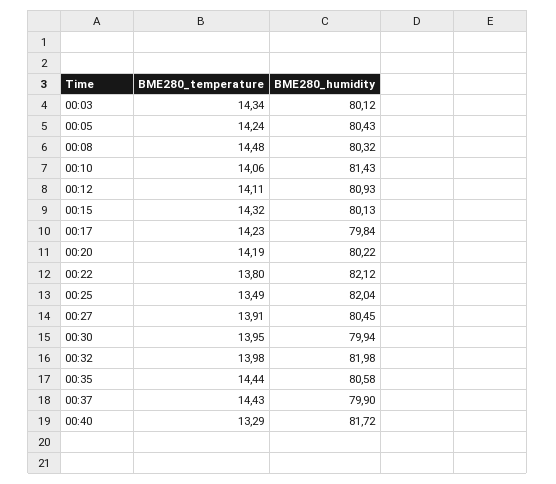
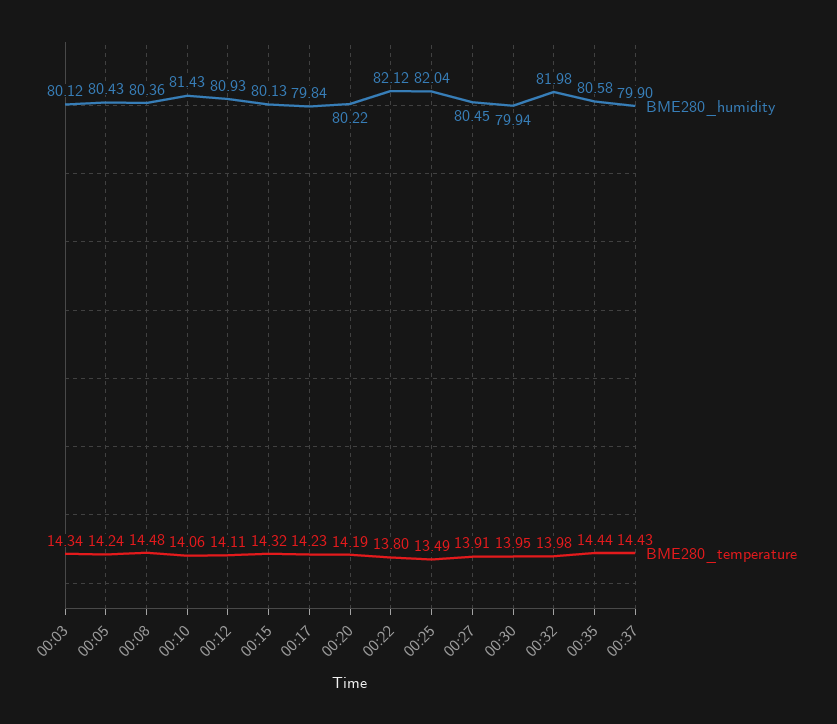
BME280_humidity, 00:08: 80.32 -> 80.36
BME280_temperature, 00:40: 13.29 -> none
BME280_humidity, 00:40: 81.72 -> none

